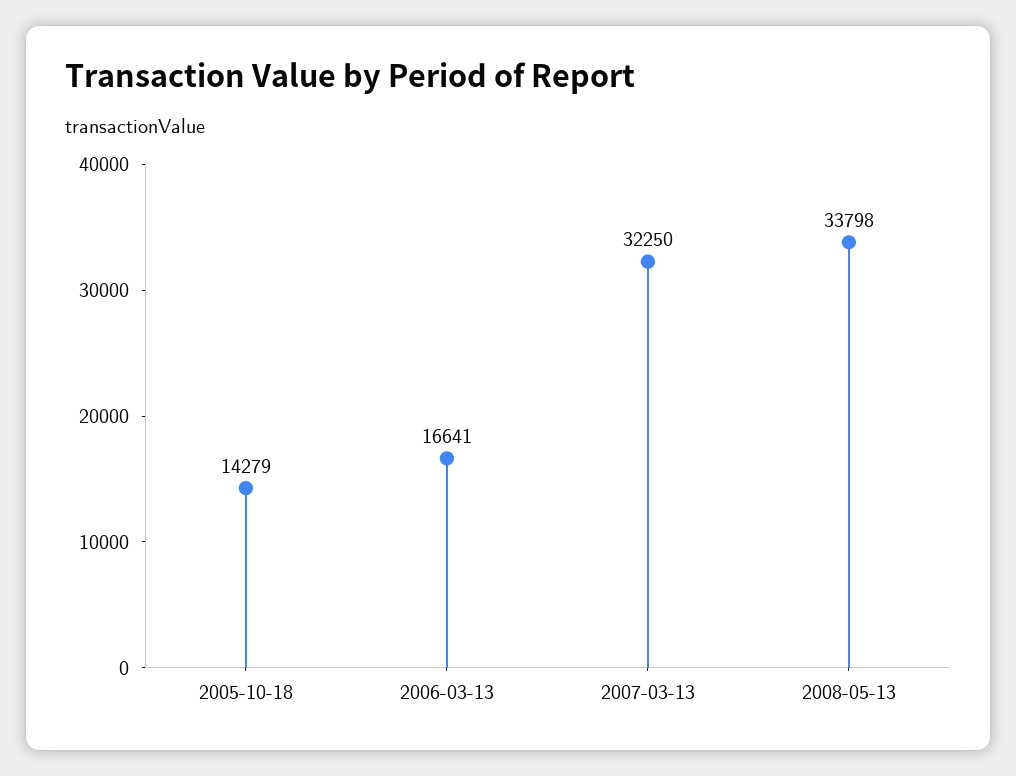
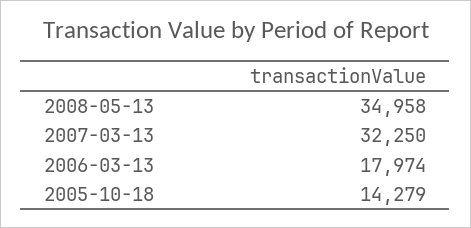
2006-03-13: 16641 -> 17974
2008-05-13: 33798 -> 34958

